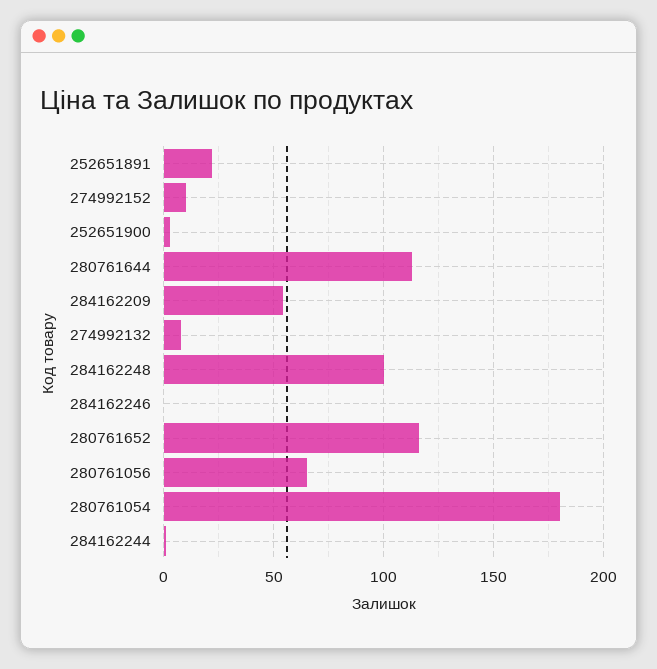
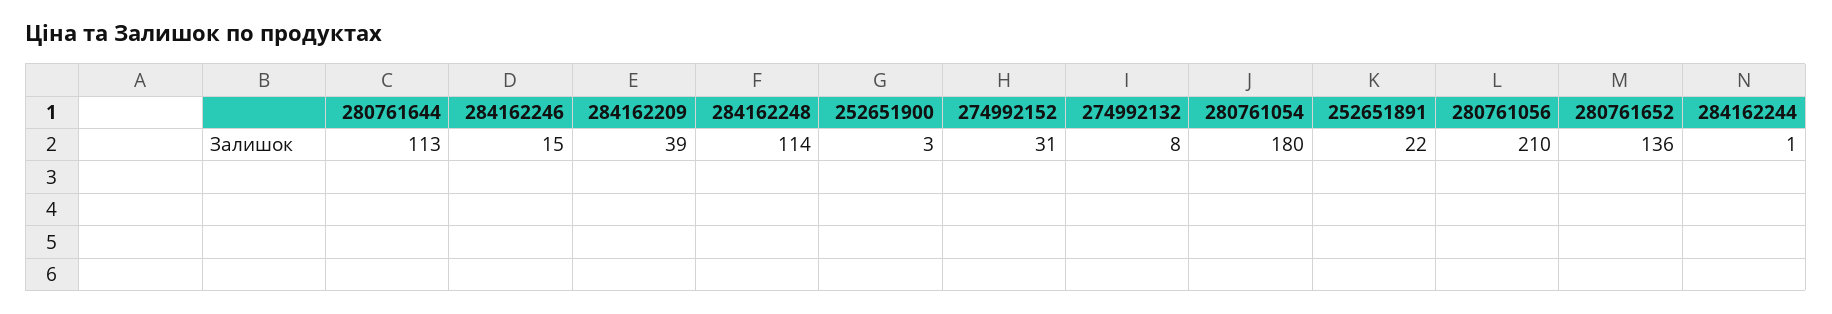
274992152: 10 -> 31
284162209: 55 -> 39
284162248: 100 -> 114
284162246: 0 -> 15
280761652: 115 -> 136
280761056: 65 -> 210

